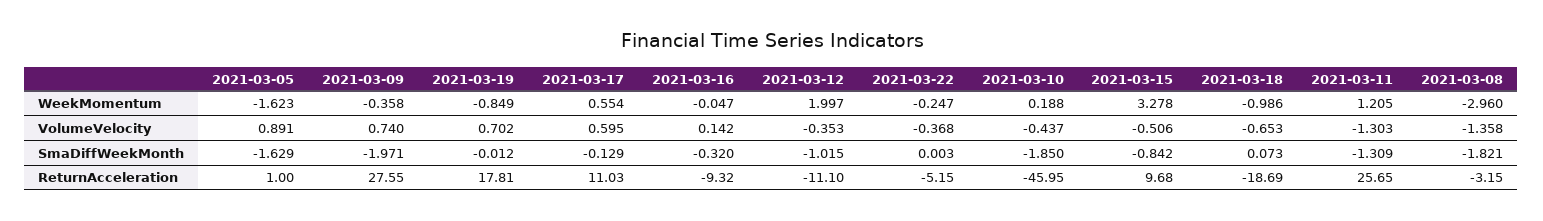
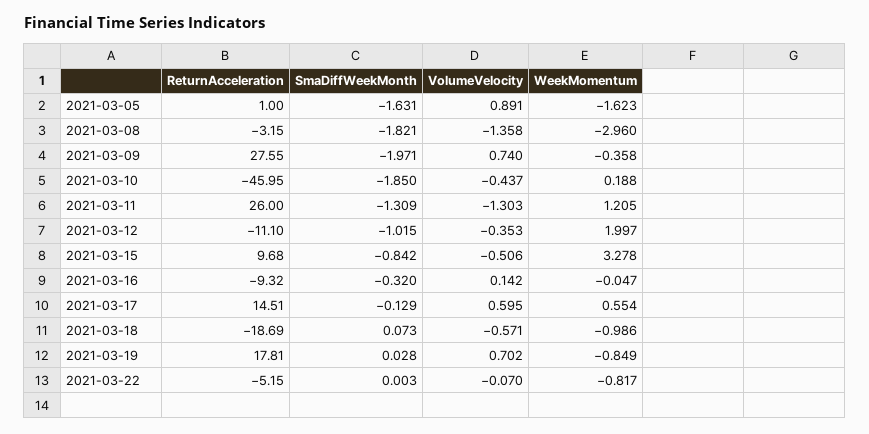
2021-03-22, WeekMomentum: -0.247 -> -0.817
2021-03-22, VolumeVelocity: -0.368 -> -0.07
2021-03-18, VolumeVelocity: -0.653 -> -0.571
2021-03-05, SmaDiffWeekMonth: -1.629 -> -1.631
2021-03-19, SmaDiffWeekMonth: -0.012 -> 0.028
2021-03-17, ReturnAcceleration: 11.03 -> 14.51
2021-03-11, ReturnAcceleration: 25.65 -> 26

